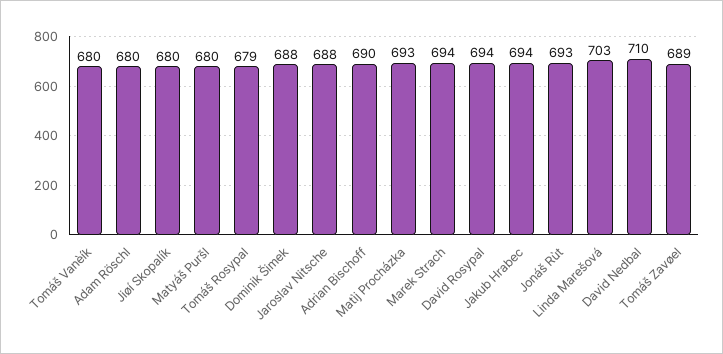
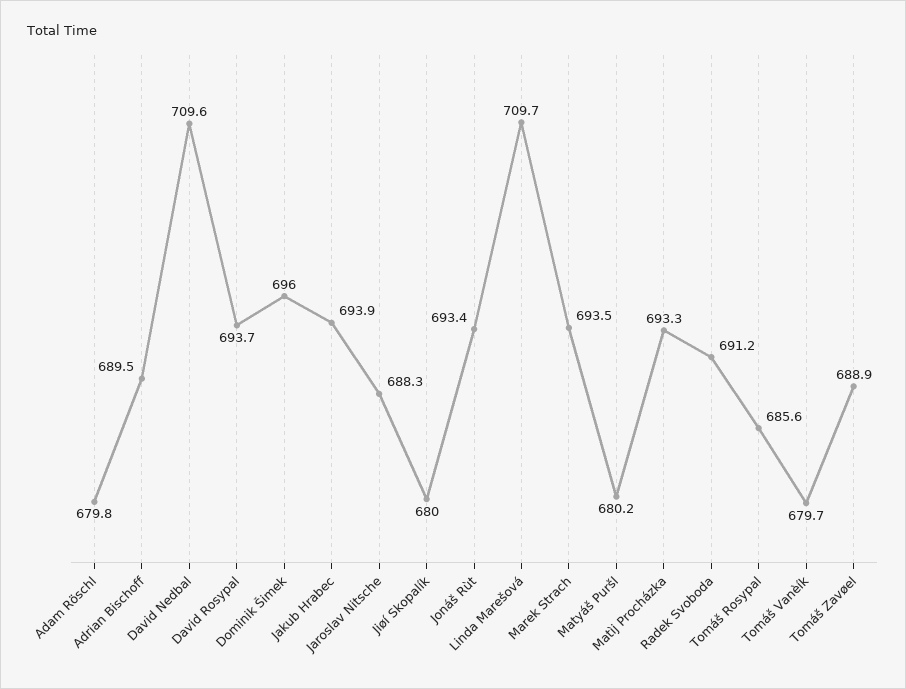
Tomáš Rosypal: 679 -> 685.6
Dominik Šimek: 688 -> 696
Linda Marešová: 703 -> 709.7
Radek Svoboda: none -> 691.2

